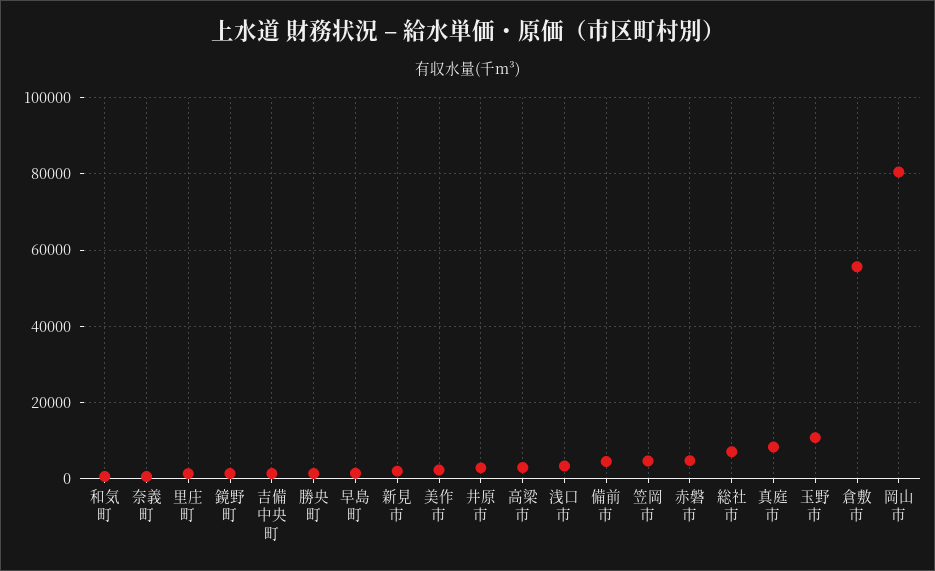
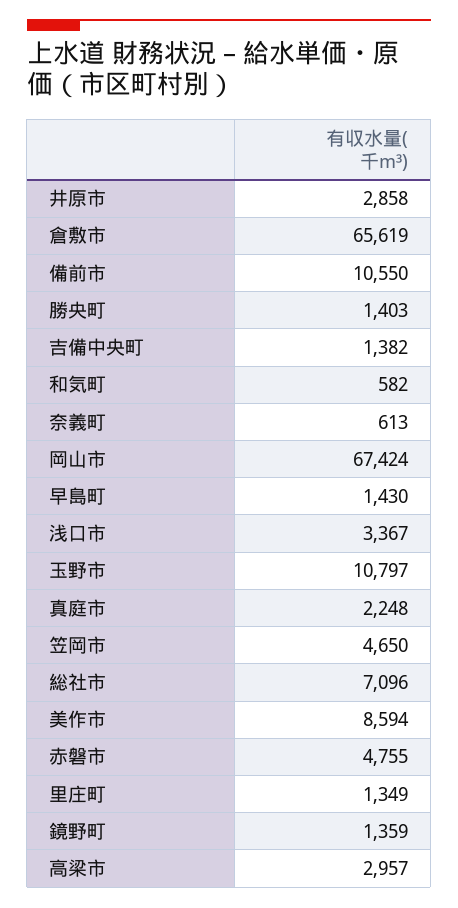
新見市: 2000 -> none
美作市: 2000 -> 8594
備前市: 4000 -> 10550
真庭市: 8000 -> 2248
倉敷市: 56000 -> 65619
岡山市: 80000 -> 67424

